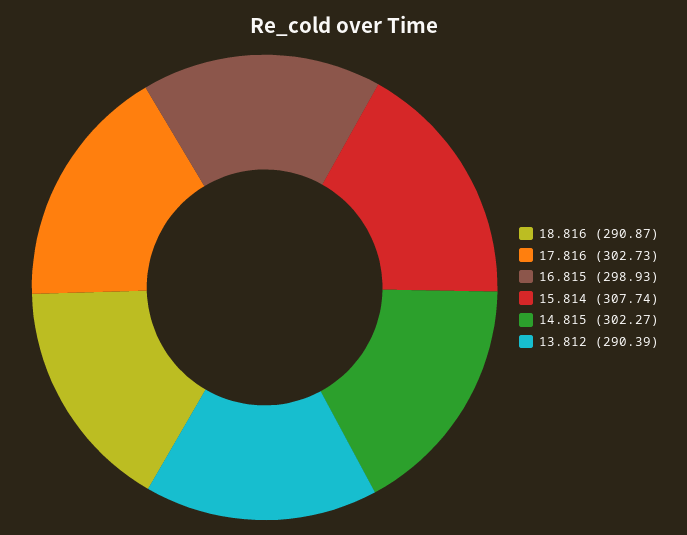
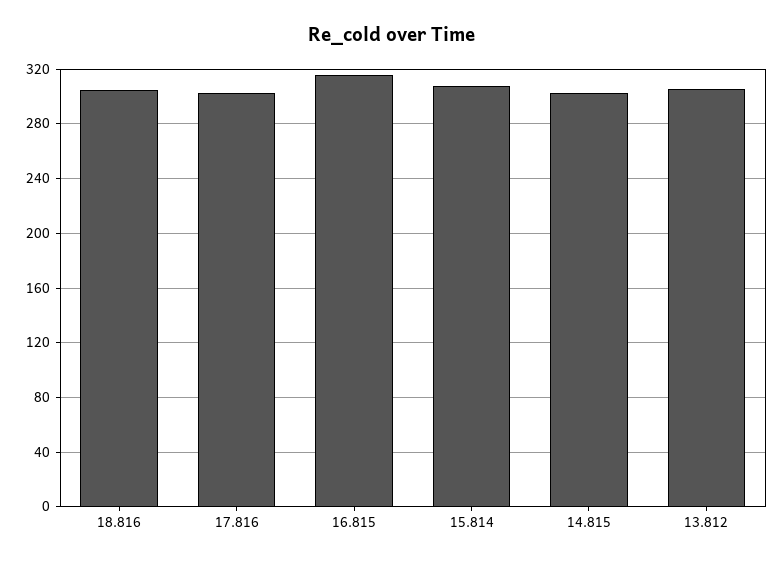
18.816: 290.87 -> 305
16.815: 298.93 -> 315
13.812: 290.39 -> 305

